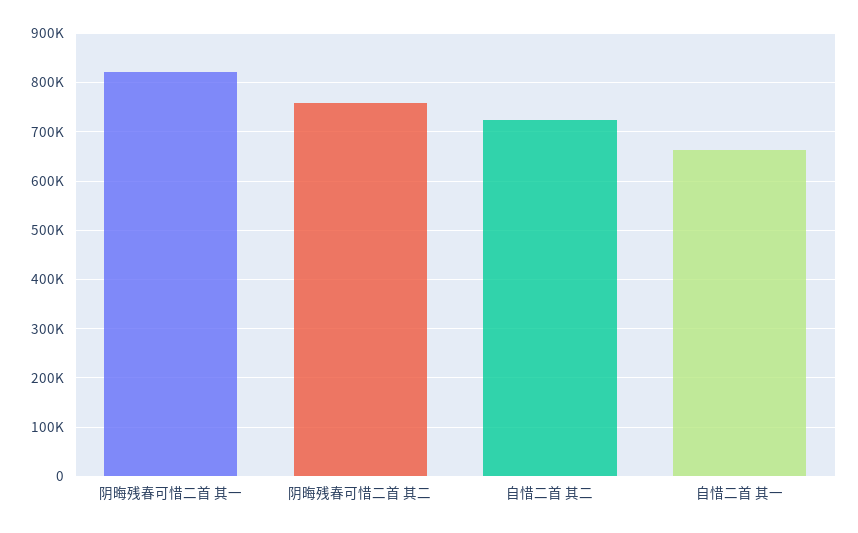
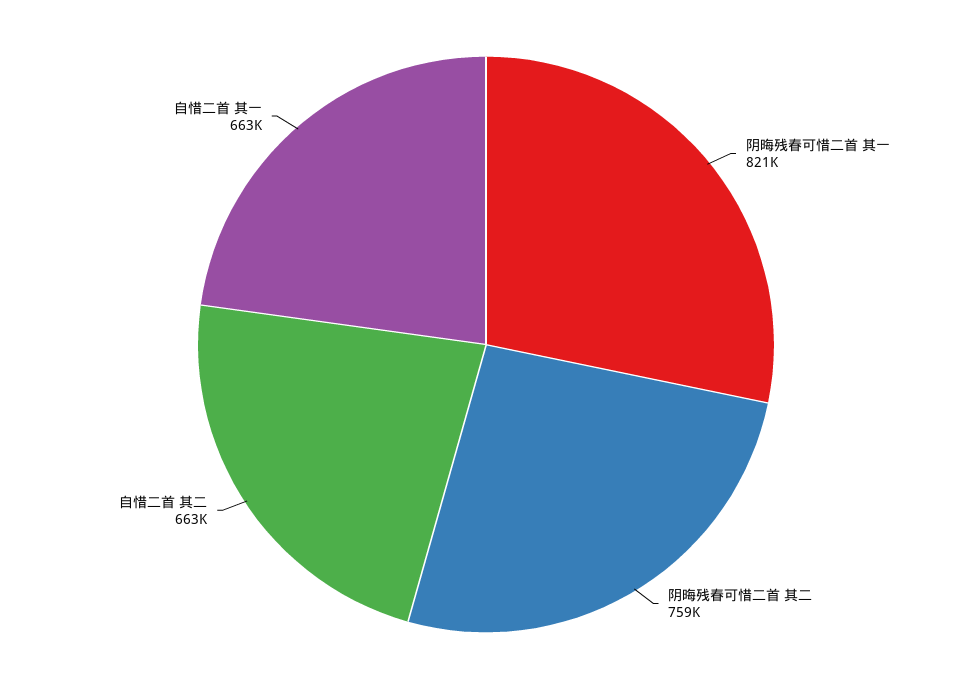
自惜二首 其二: 720000 -> 663000

